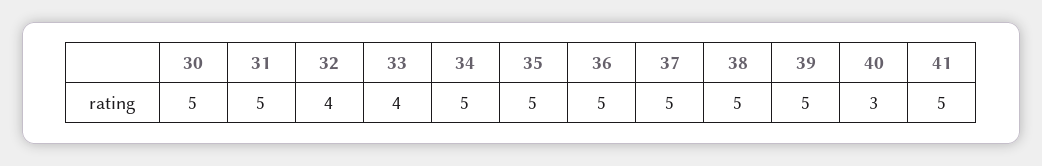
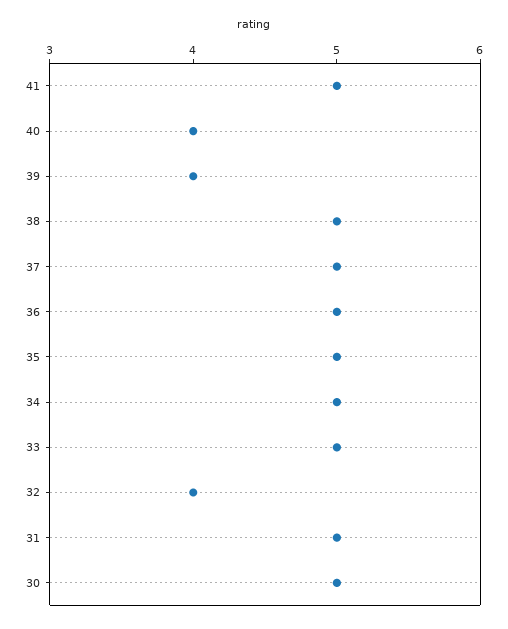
33: 4 -> 5
39: 5 -> 4
40: 3 -> 4

